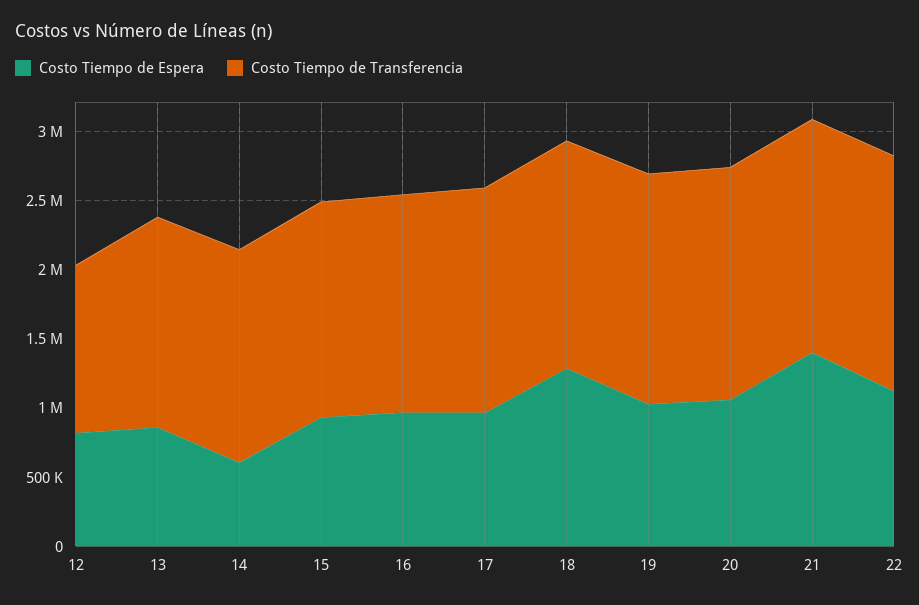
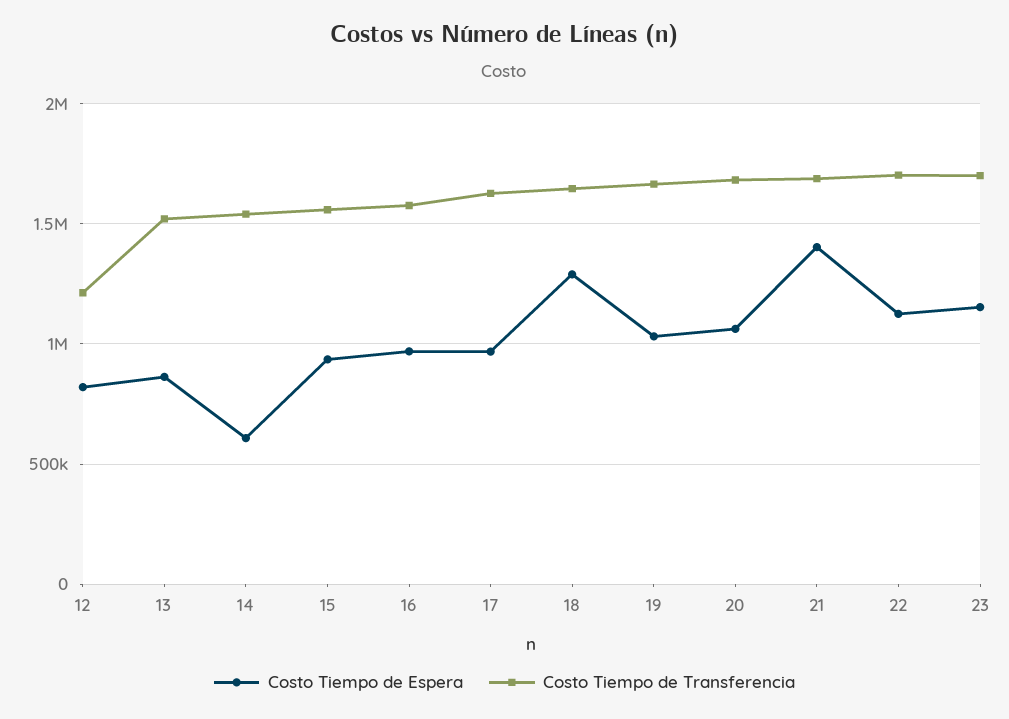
Costo Tiempo de Espera, 23: none -> 1150000
Costo Tiempo de Transferencia, 23: none -> 1700000

